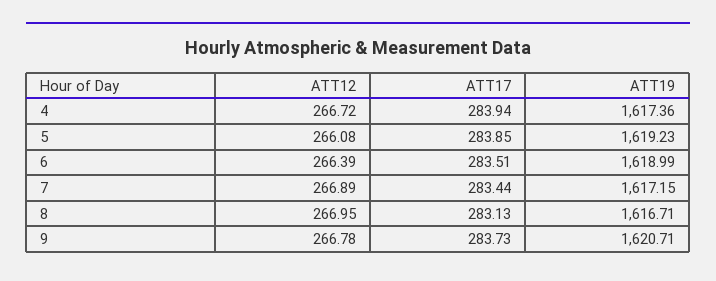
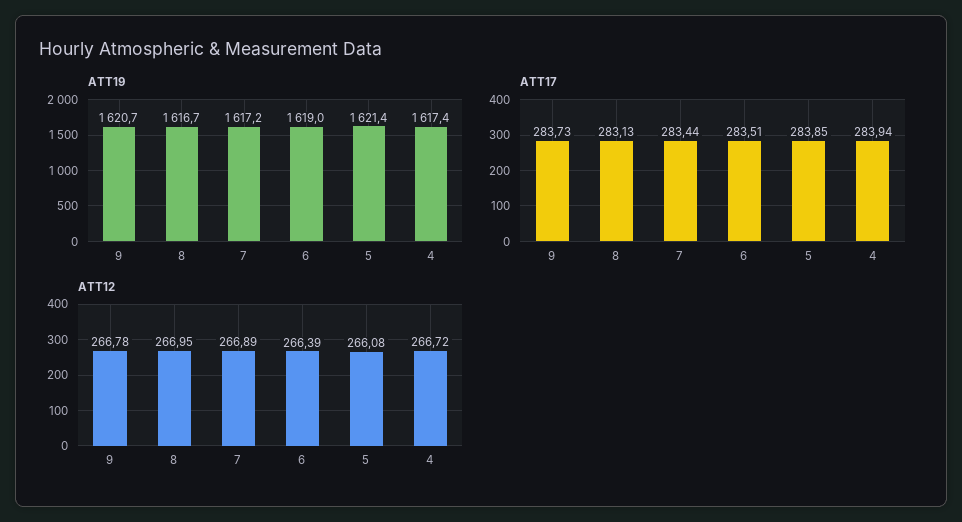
ATT19, 5: 1619.23 -> 1621.4

